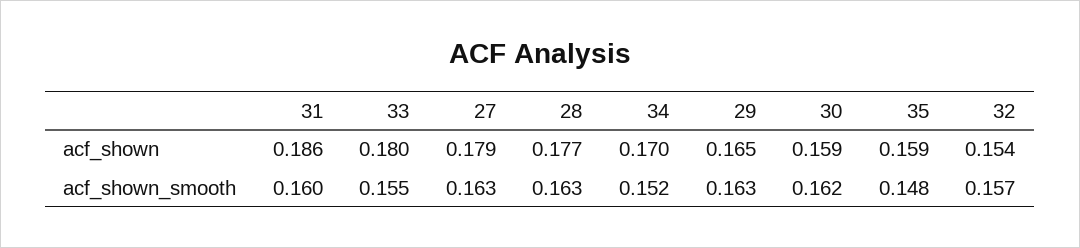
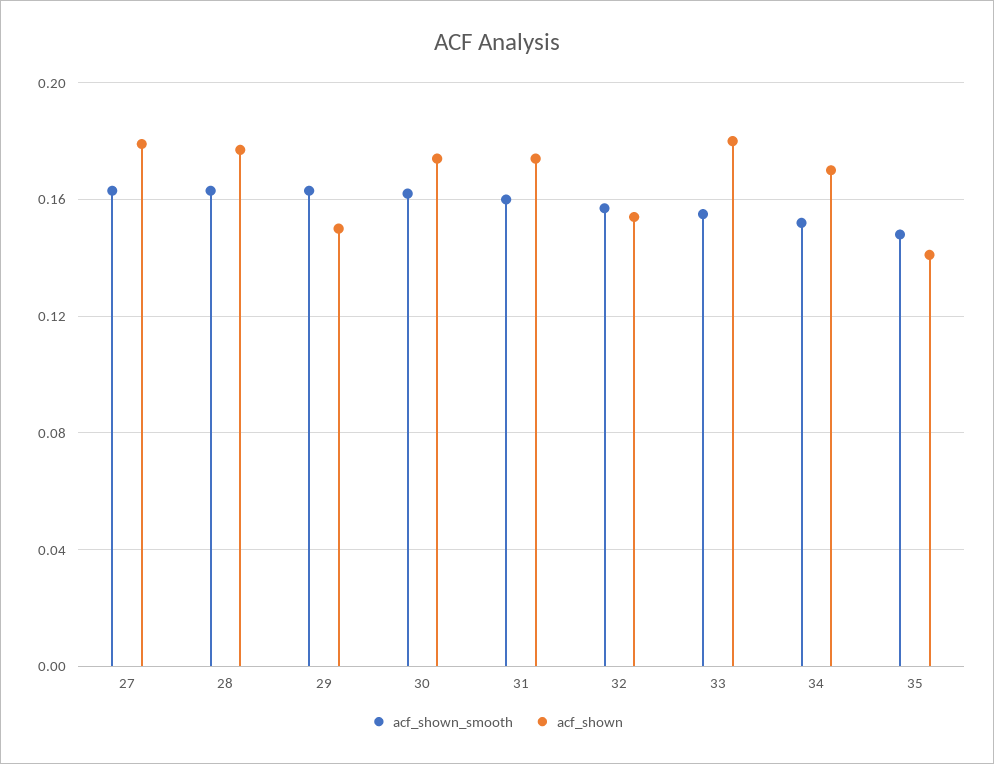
acf_shown, 31: 0.186 -> 0.175
acf_shown, 29: 0.165 -> 0.15
acf_shown, 30: 0.159 -> 0.175
acf_shown, 35: 0.159 -> 0.14

